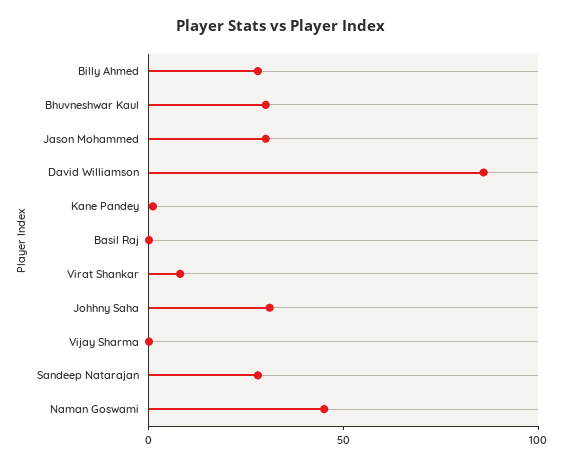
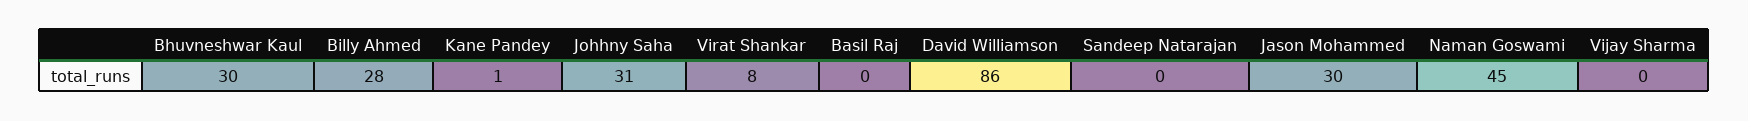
Sandeep Natarajan: 30 -> 0

